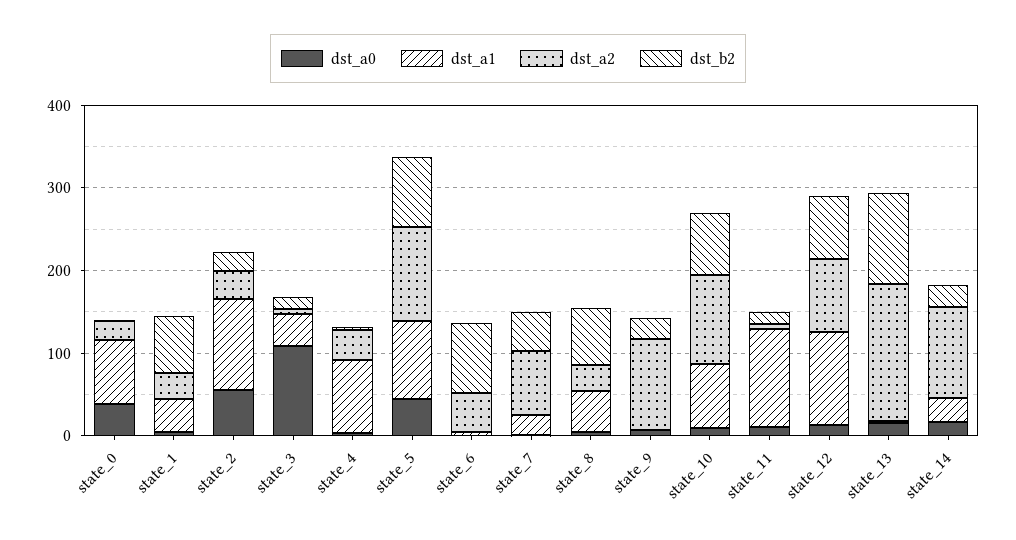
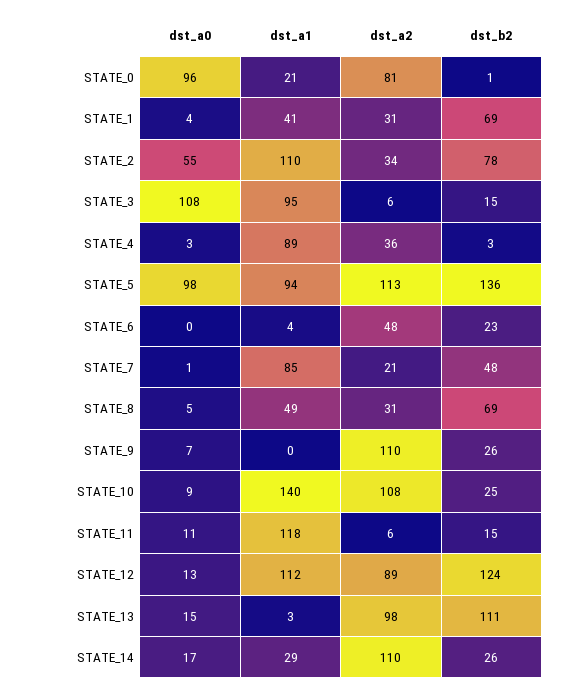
dst_a0, state_0: 40 -> 96
dst_a1, state_0: 80 -> 21
dst_a2, state_0: 20 -> 81
dst_b2, state_2: 20 -> 78
dst_a1, state_3: 40 -> 95
dst_a0, state_5: 40 -> 98
dst_b2, state_5: 80 -> 136
dst_b2, state_6: 80 -> 23
dst_a1, state_7: 20 -> 85
dst_a2, state_7: 80 -> 21
dst_a1, state_10: 80 -> 140
dst_b2, state_10: 80 -> 25
dst_b2, state_12: 80 -> 124
dst_a2, state_13: 160 -> 98

